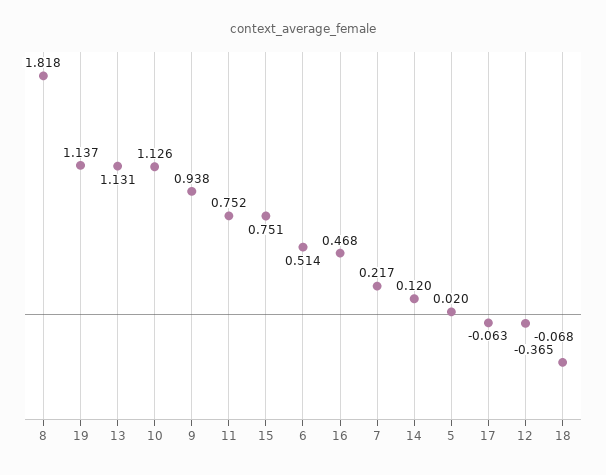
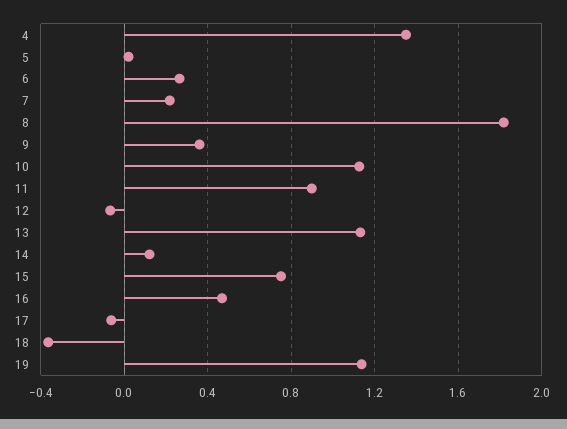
9: 0.938 -> 0.35
11: 0.752 -> 0.9
6: 0.514 -> 0.25
4: none -> 1.35

